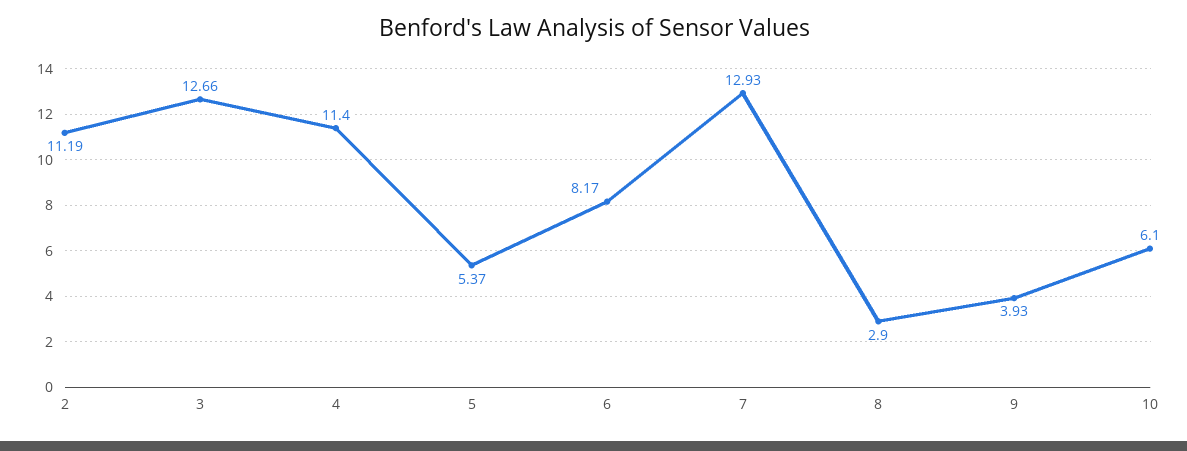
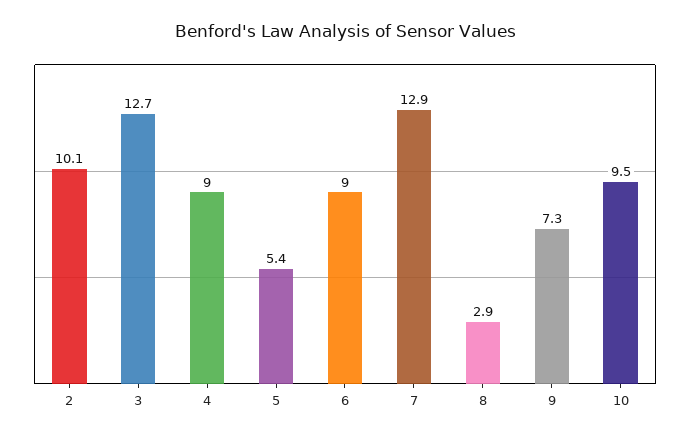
2: 11.19 -> 10.1
4: 11.4 -> 9
6: 8.17 -> 9
9: 3.93 -> 7.3
10: 6.1 -> 9.5

